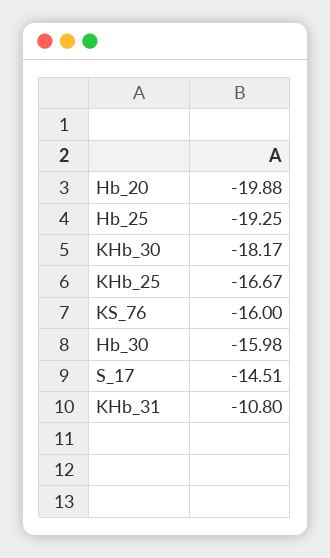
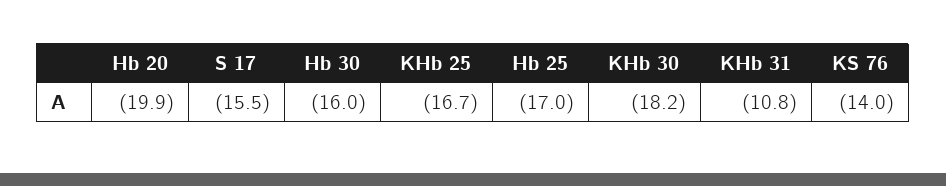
Hb_25: -19.25 -> -17
KS_76: -16 -> -14
S_17: -14.51 -> -15.5

